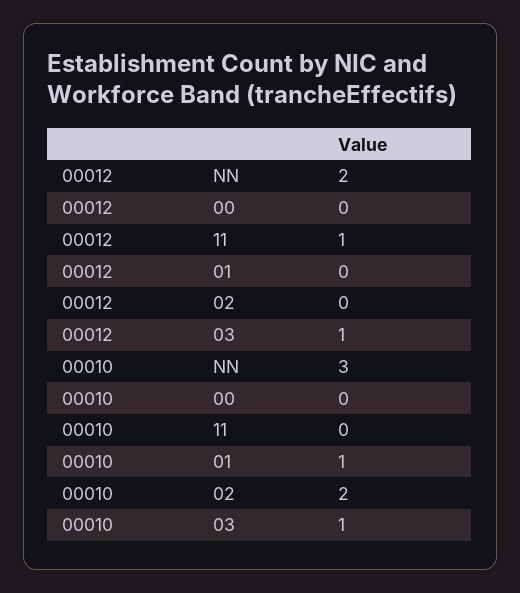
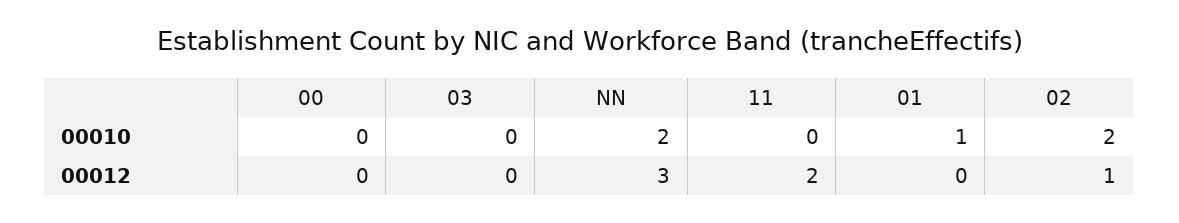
00012, NN: 2 -> 3
00012, 11: 1 -> 2
00012, 02: 0 -> 1
00012, 03: 1 -> 0
00010, NN: 3 -> 2
00010, 03: 1 -> 0

